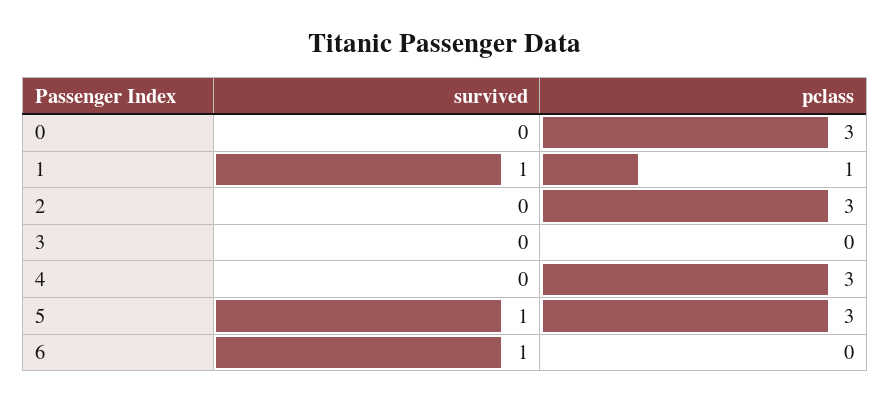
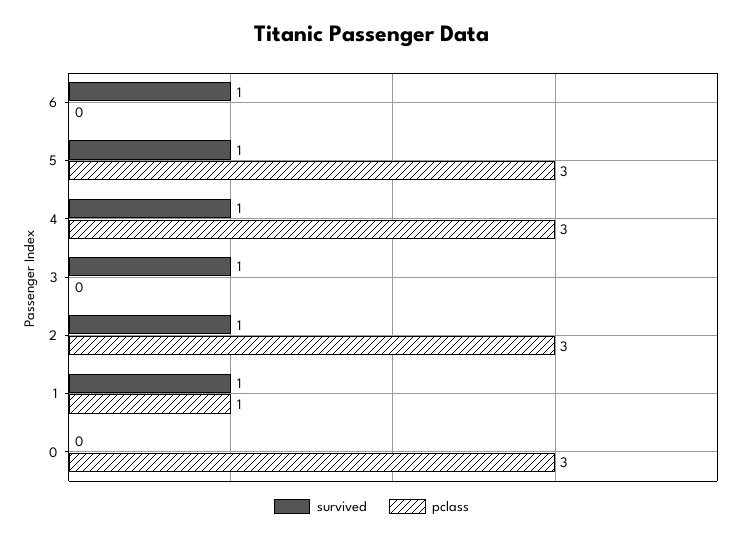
survived, 2: 0 -> 1
survived, 3: 0 -> 1
survived, 4: 0 -> 1

